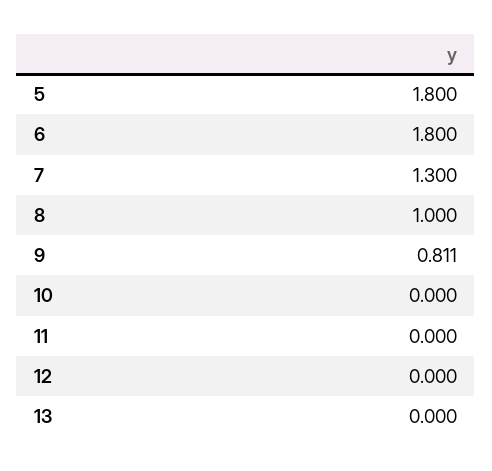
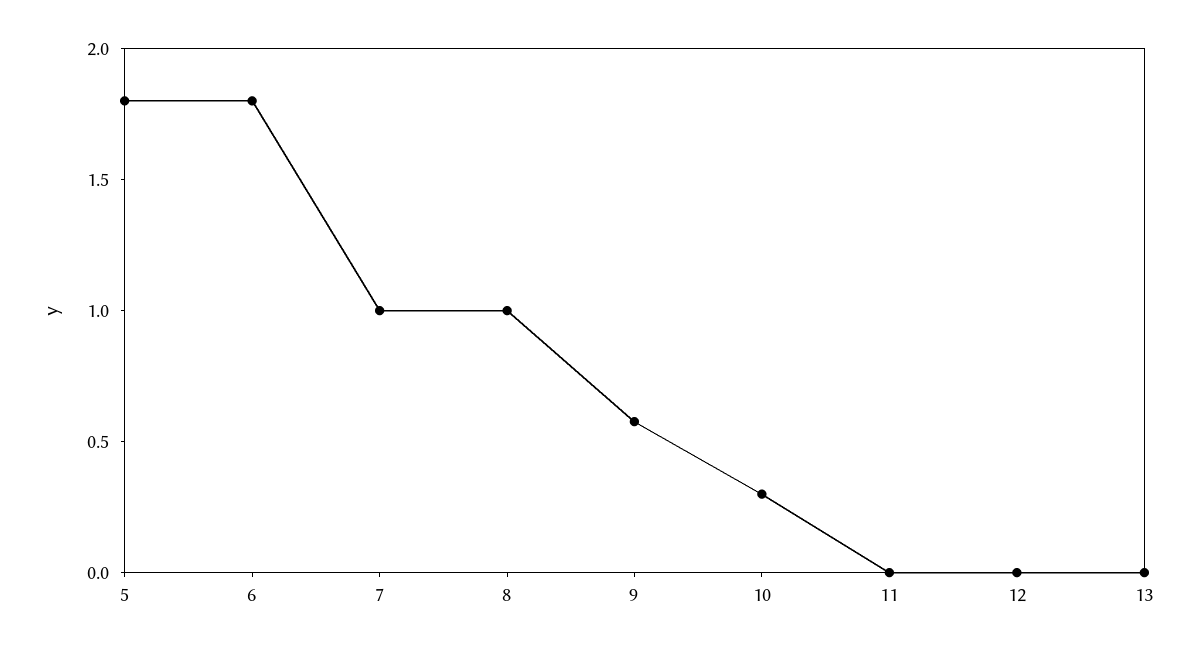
7: 1.3 -> 1
9: 0.811 -> 0.6
10: 0 -> 0.3

